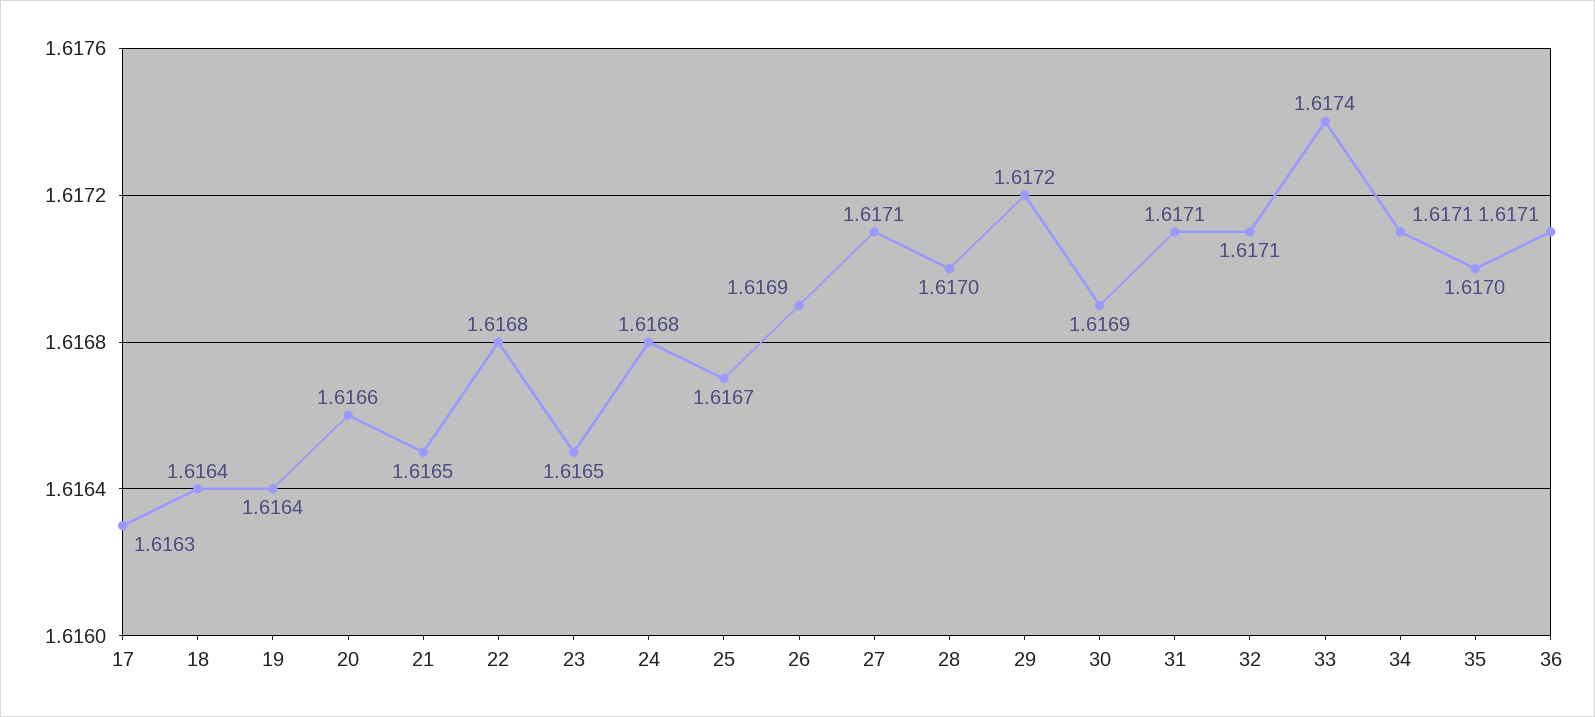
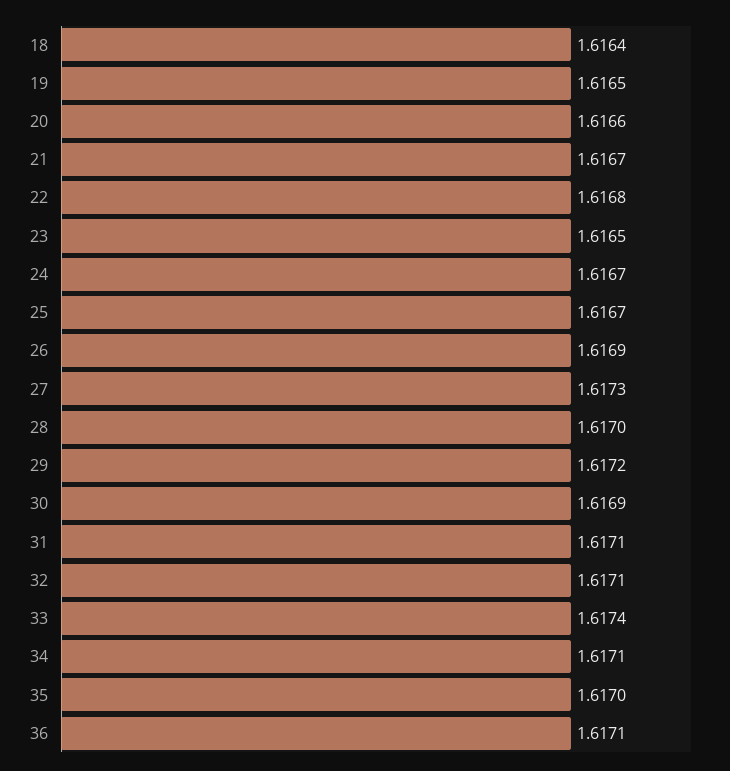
17: 1.6163 -> none
19: 1.6164 -> 1.6165
21: 1.6165 -> 1.6167
24: 1.6168 -> 1.6167
27: 1.6171 -> 1.6173

